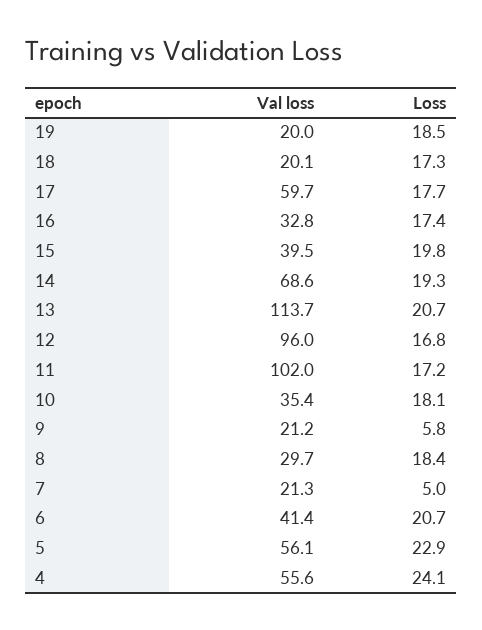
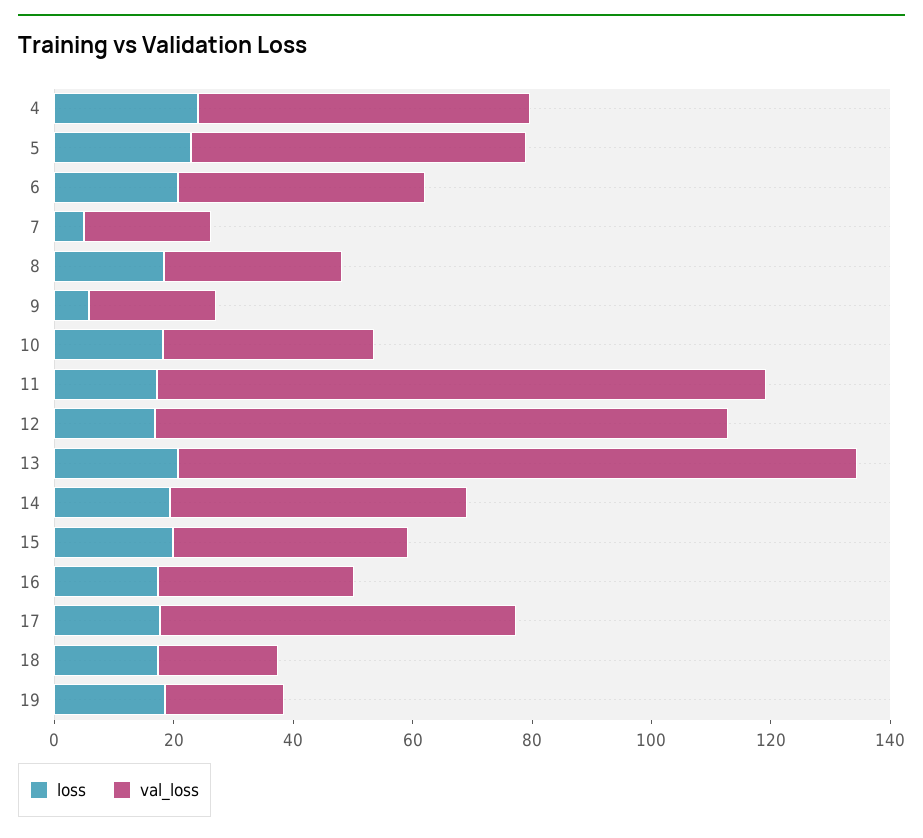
Val loss, 14: 68.6 -> 50

